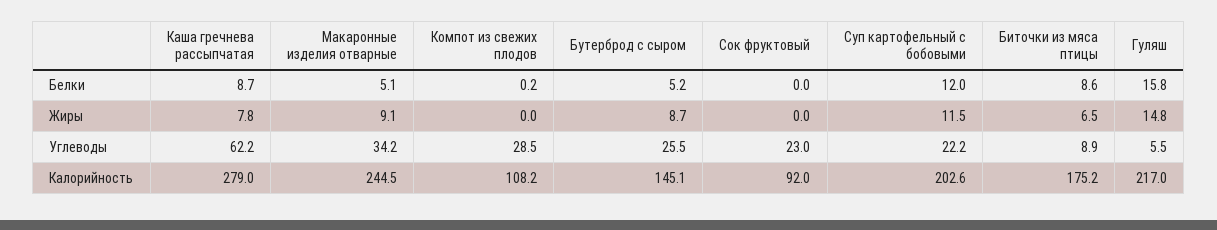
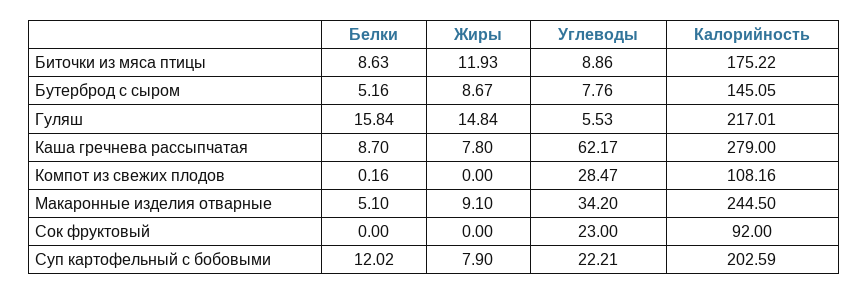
Суп картофельный с бобовыми, Жиры: 11.5 -> 7.9
Биточки из мяса птицы, Жиры: 6.5 -> 11.93
Бутерброд с сыром, Углеводы: 25.5 -> 7.76

